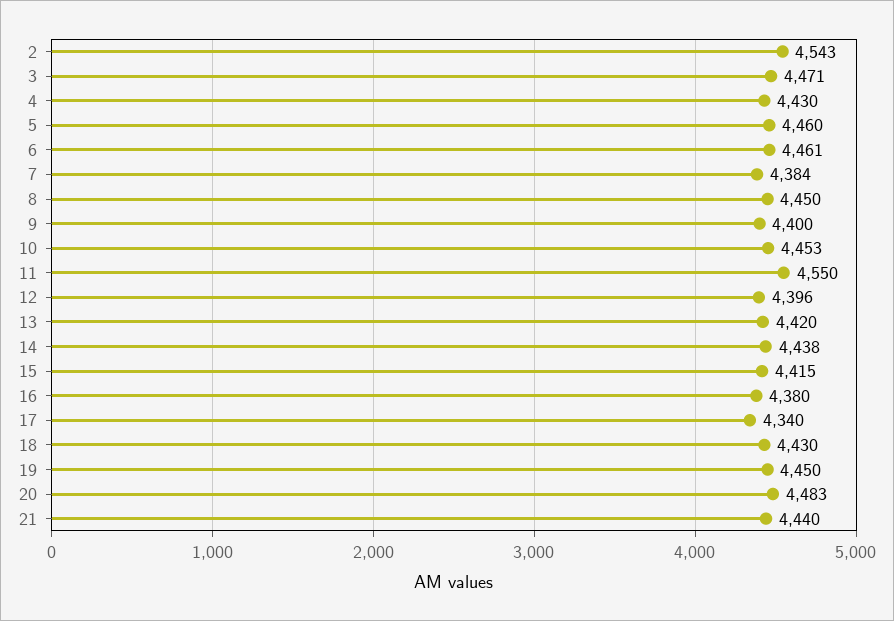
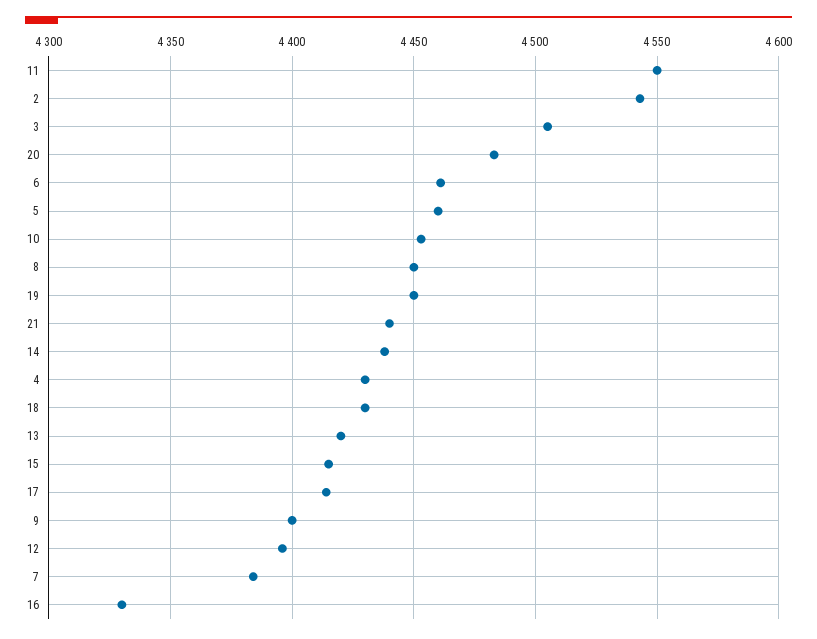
3: 4471 -> 4505
16: 4380 -> 4330
17: 4340 -> 4415

